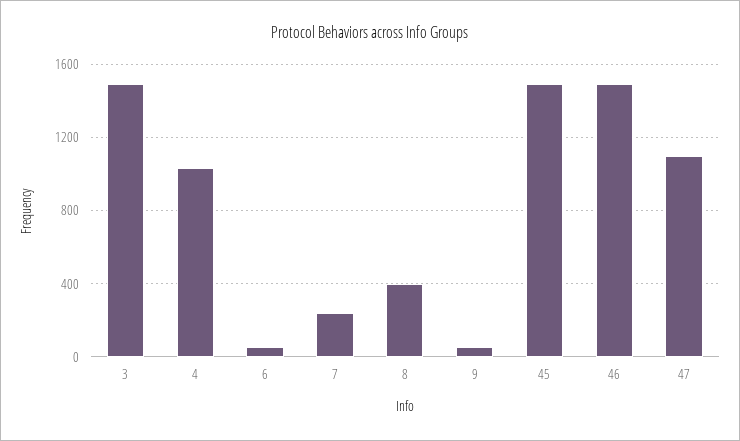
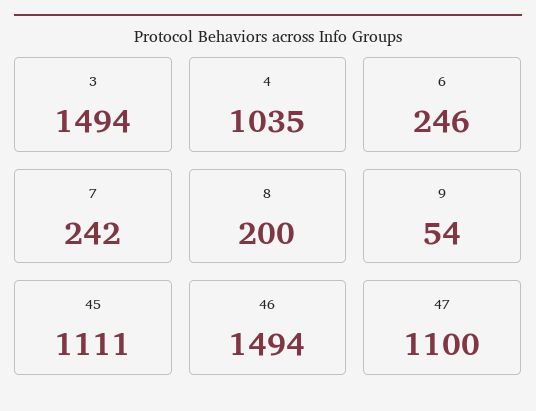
6: 50 -> 246
8: 400 -> 200
45: 1500 -> 1111

